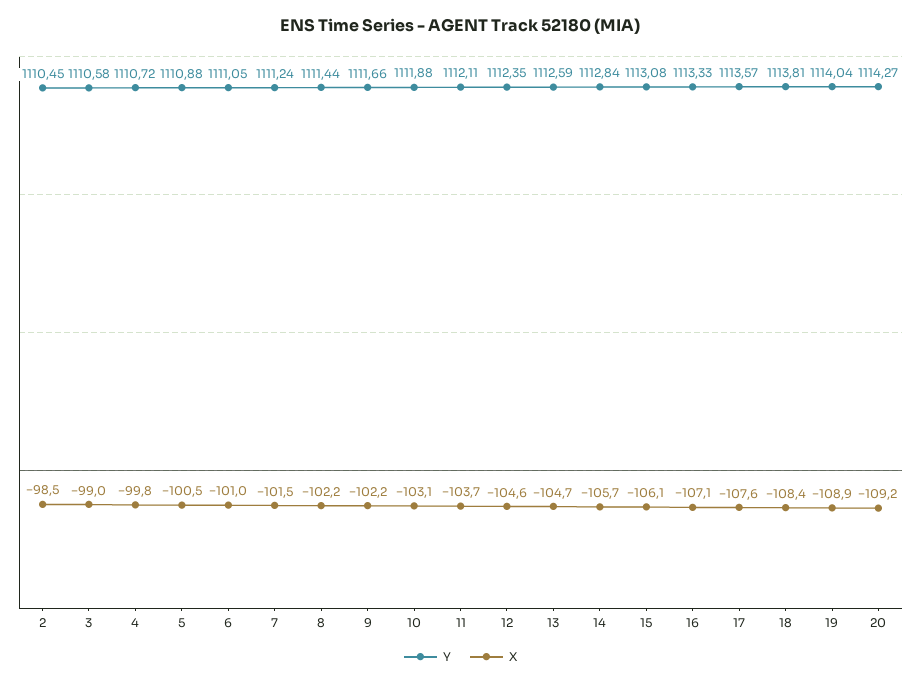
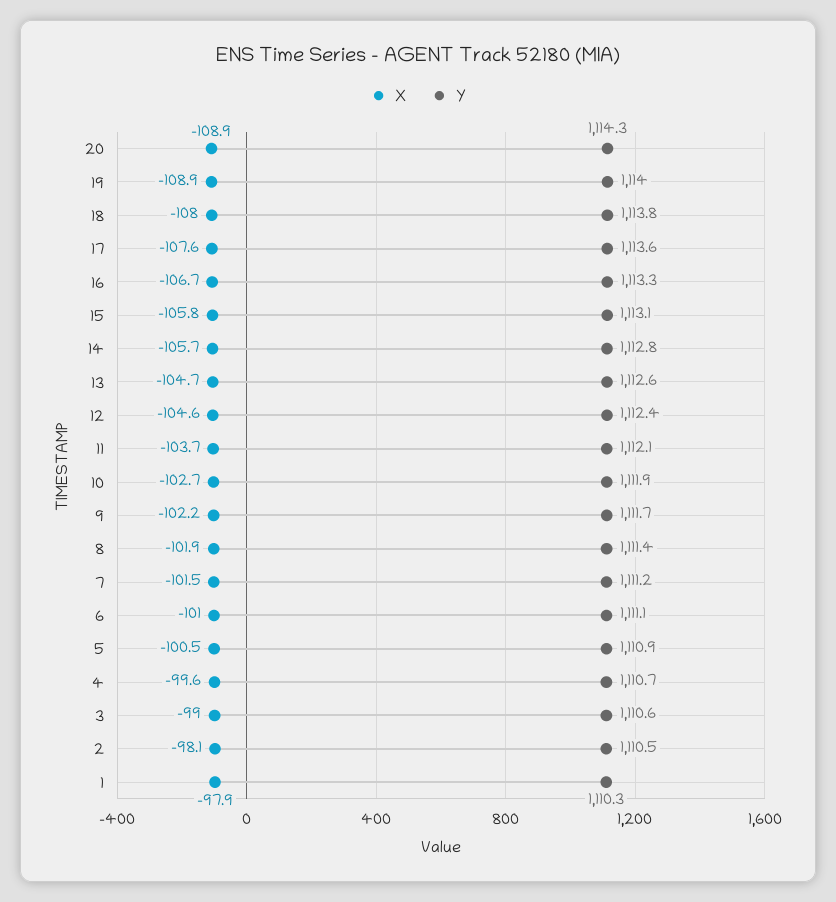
X, 2: -98.5 -> -98.1
X, 4: -99.8 -> -99.6
X, 8: -102.2 -> -101.9
X, 10: -103.1 -> -102.7
X, 15: -106.1 -> -105.8
X, 16: -107.1 -> -106.7
X, 18: -108.4 -> -108
X, 20: -109.2 -> -108.9
X, 1: none -> -97.9
Y, 1: none -> 1110.3

